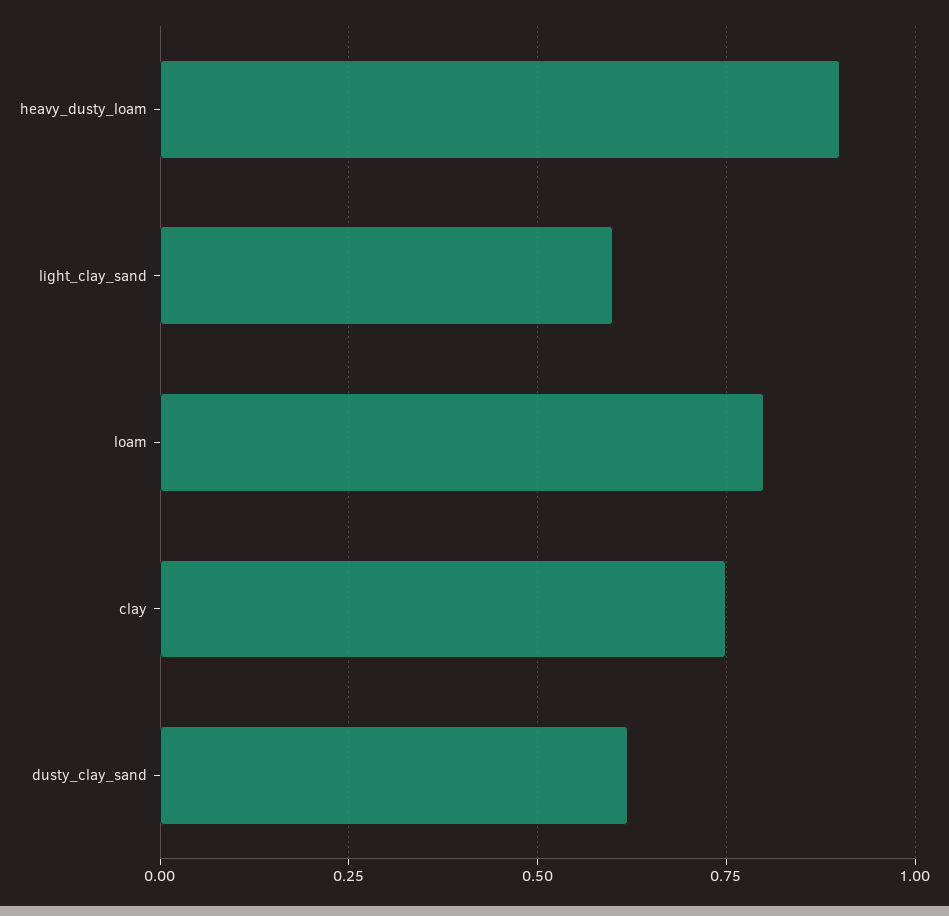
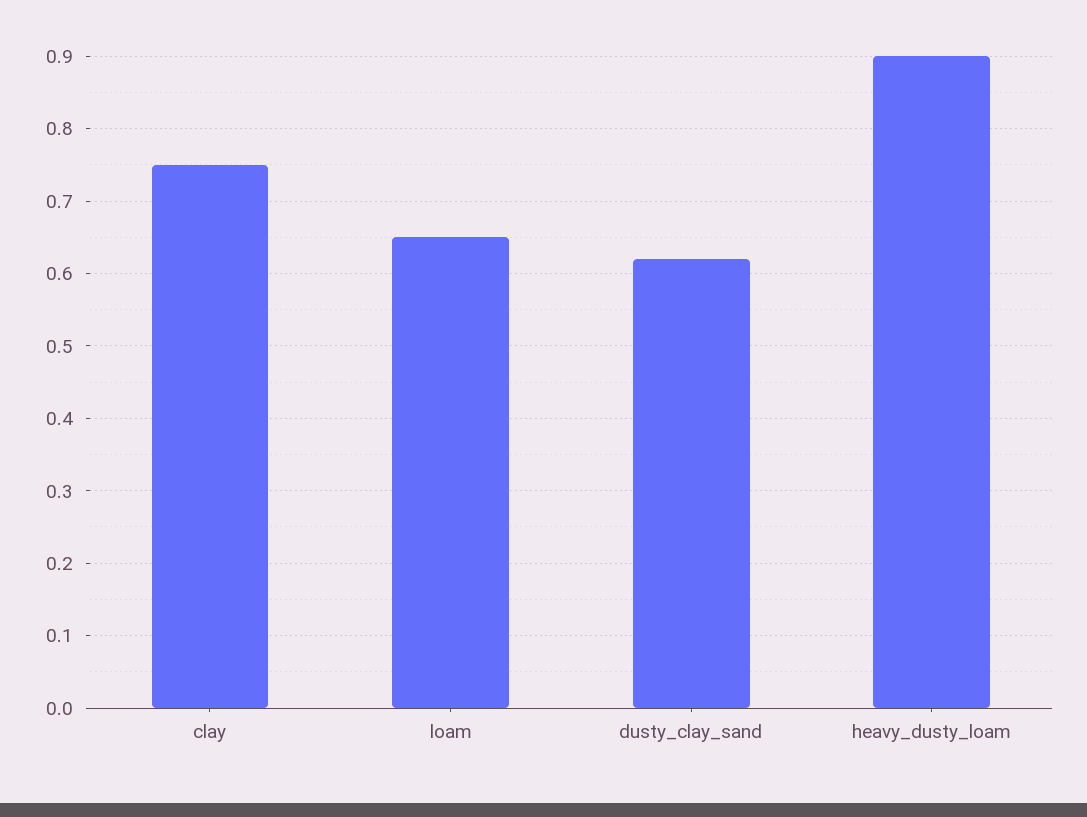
light_clay_sand: 0.6 -> none
loam: 0.8 -> 0.65

